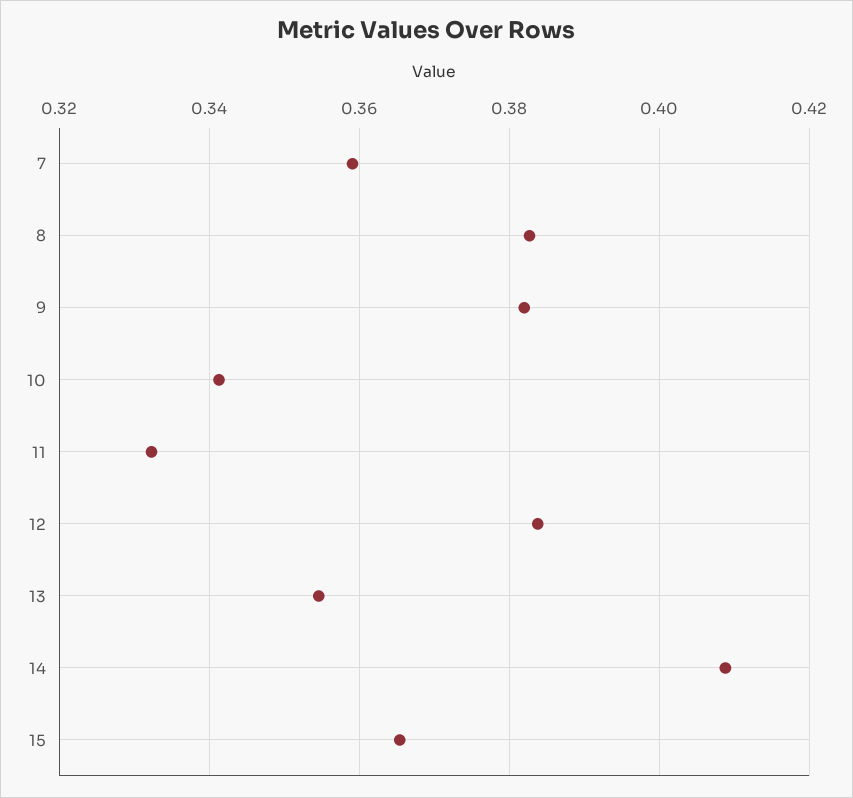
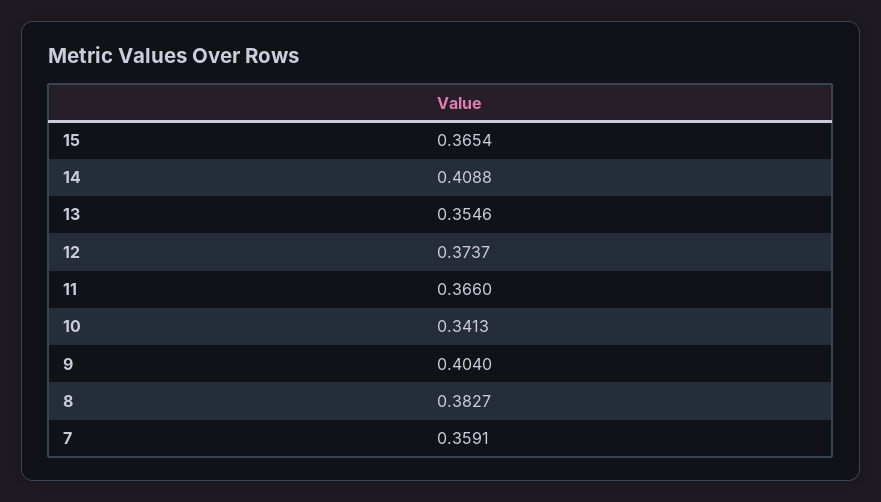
9: 0.382 -> 0.404
11: 0.332 -> 0.366
12: 0.384 -> 0.3737

